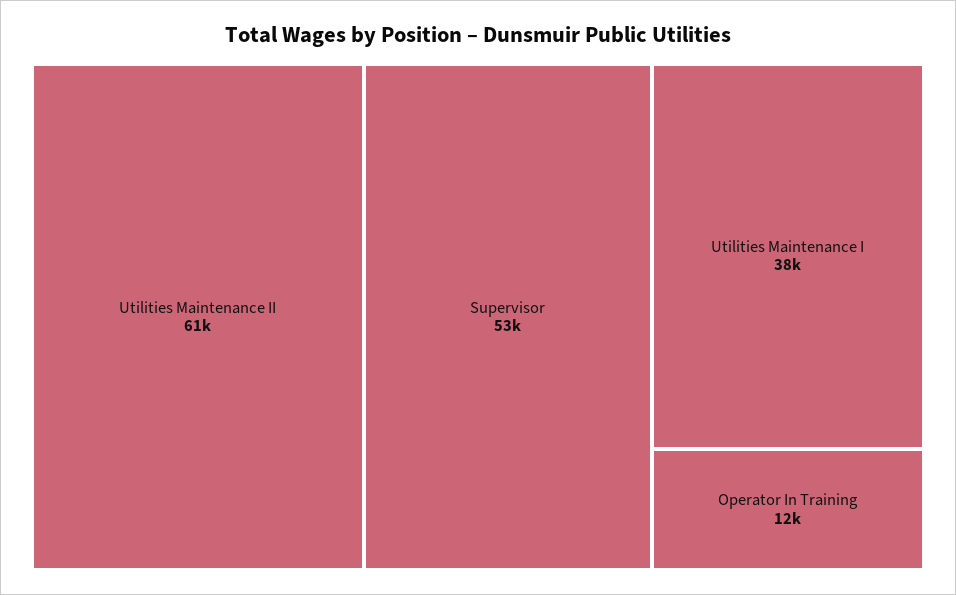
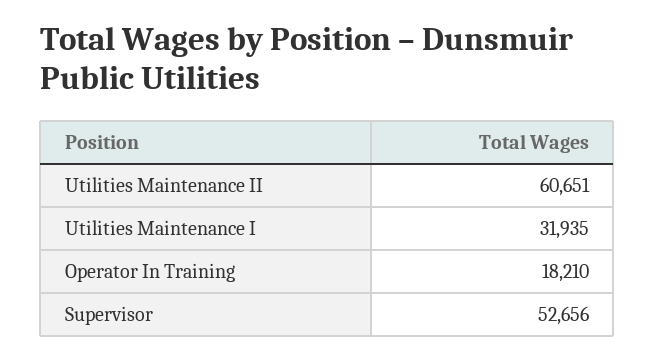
Utilities Maintenance I: 38000 -> 31935
Operator In Training: 12000 -> 18210

